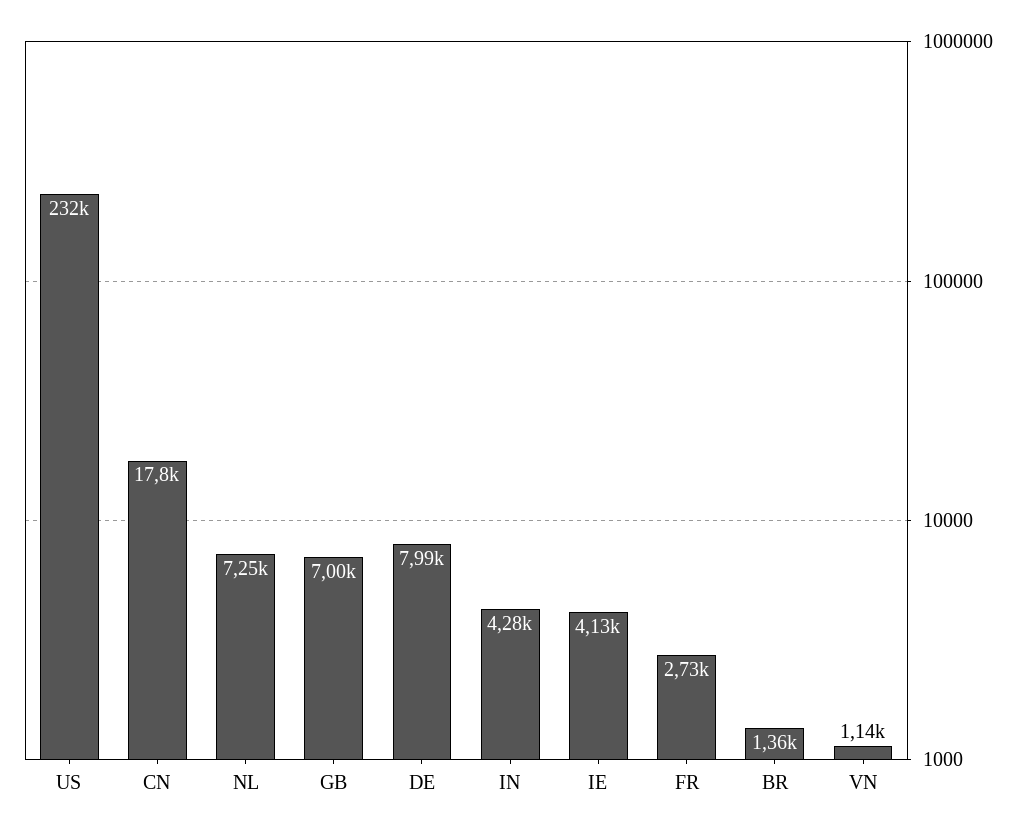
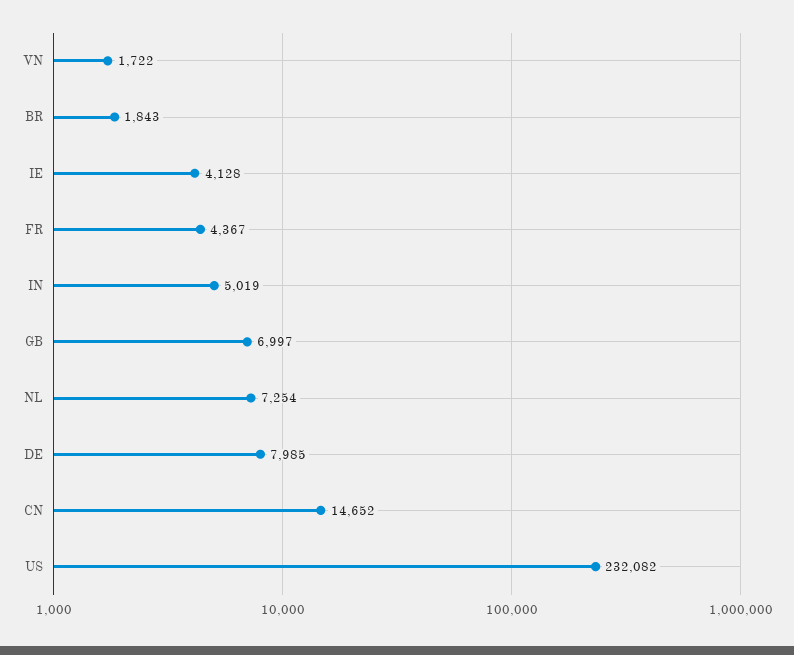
CN: 17800 -> 14652
IN: 4280 -> 5019
FR: 2730 -> 4367
BR: 1360 -> 1843
VN: 1140 -> 1722

